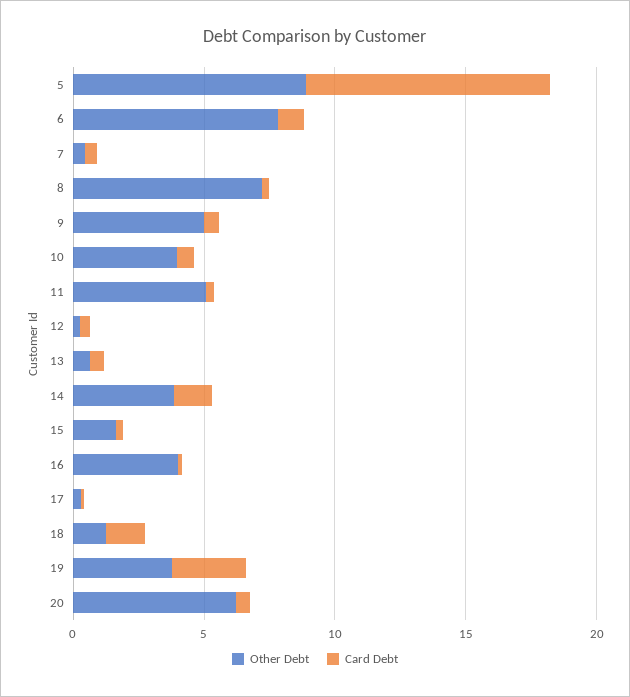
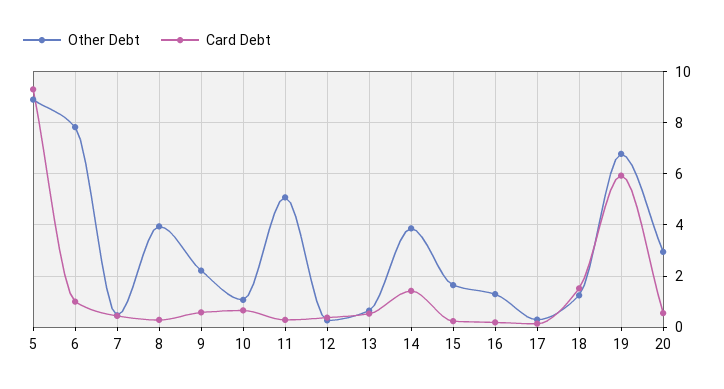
Other Debt, 8: 7 -> 4
Other Debt, 9: 5 -> 2.25
Other Debt, 10: 4 -> 1
Other Debt, 16: 4 -> 1.25
Other Debt, 19: 4 -> 6.75
Card Debt, 19: 3 -> 6
Other Debt, 20: 6 -> 3

